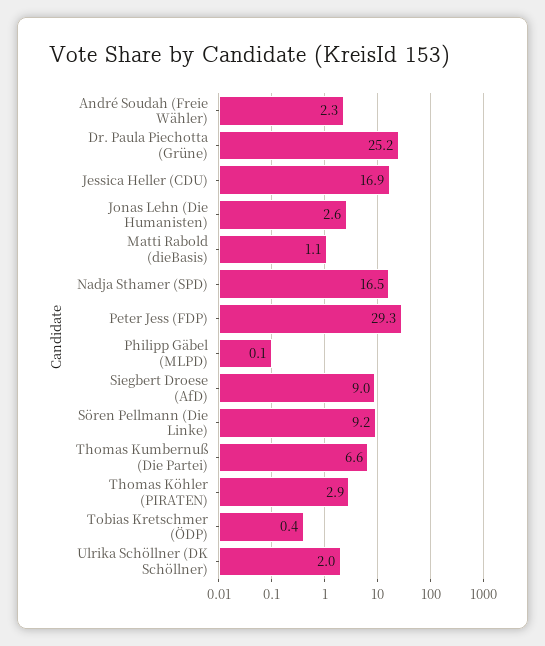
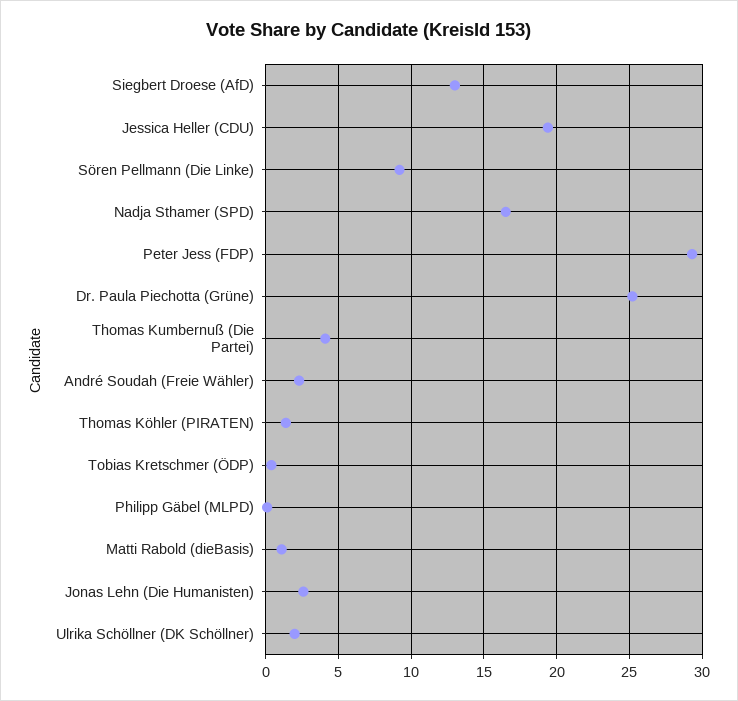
Jessica Heller (CDU): 16.9 -> 19.5
Siegbert Droese (AfD): 9 -> 13
Thomas Kumbernuß (Die Partei): 6.6 -> 4
Thomas Köhler (PIRATEN): 2.9 -> 1.5

